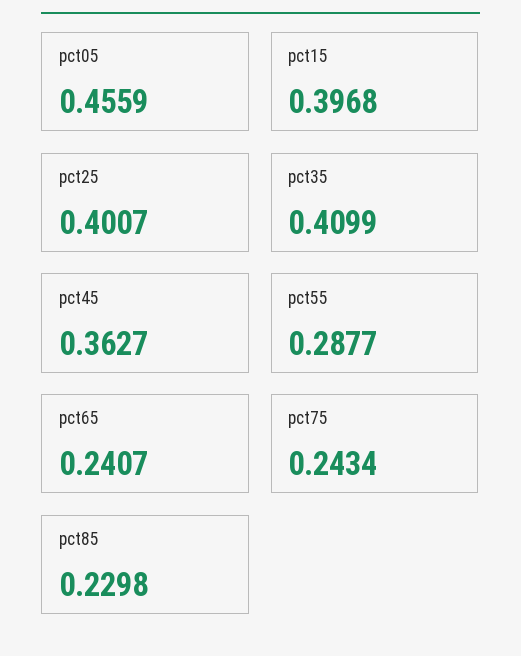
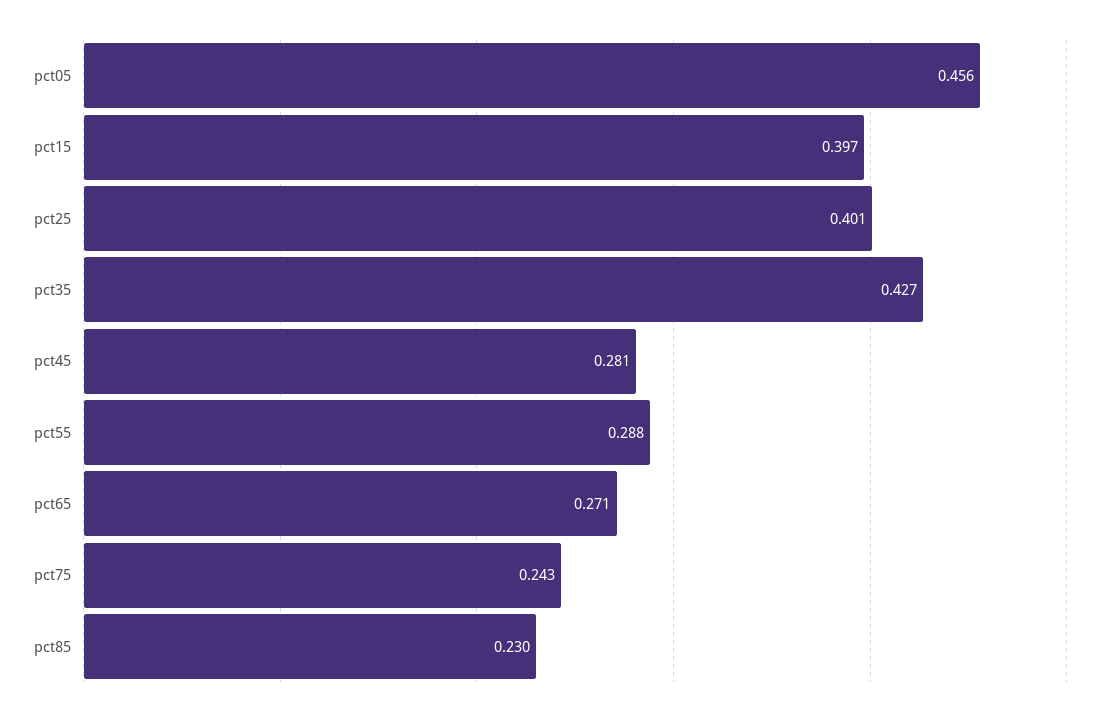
pct35: 0.4099 -> 0.427
pct45: 0.3627 -> 0.281
pct65: 0.2407 -> 0.271

